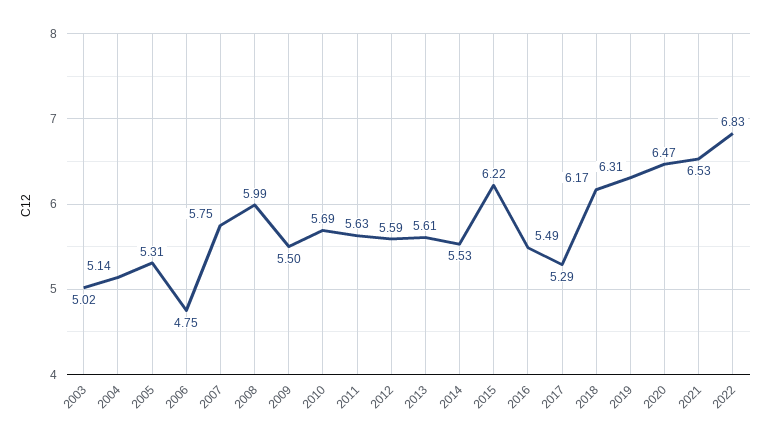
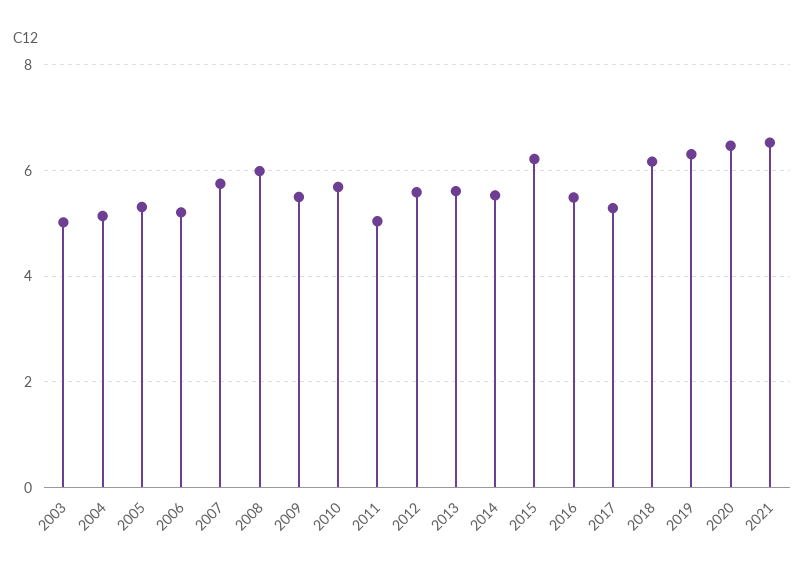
2006: 4.75 -> 5.2
2011: 5.63 -> 5
2022: 6.83 -> none

